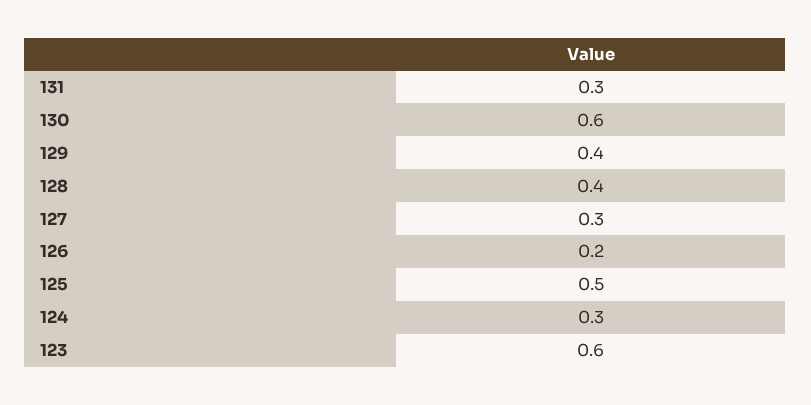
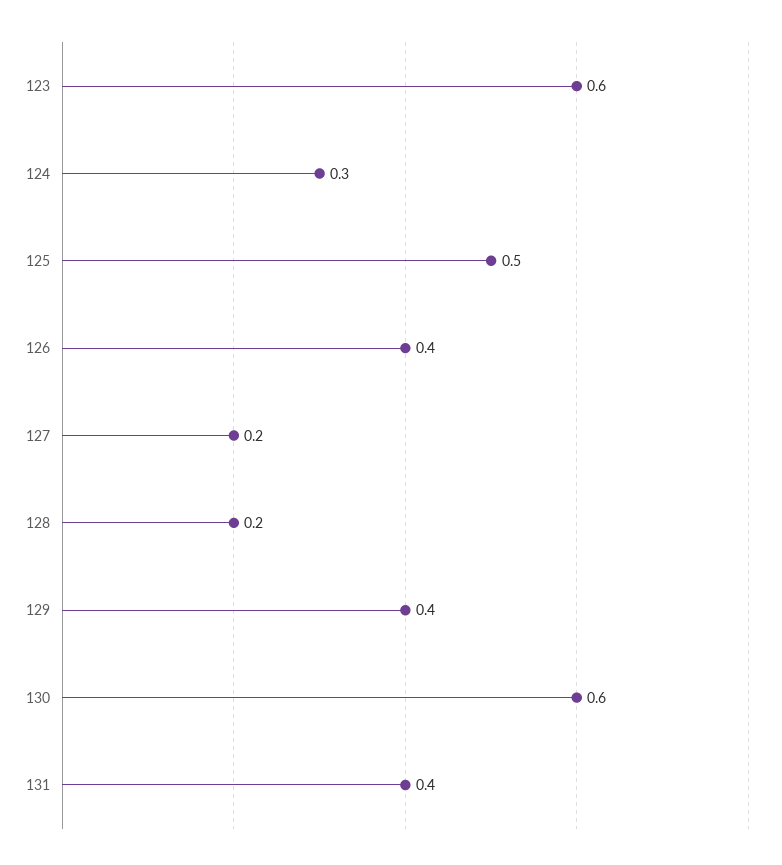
131: 0.3 -> 0.4
128: 0.4 -> 0.2
127: 0.3 -> 0.2
126: 0.2 -> 0.4

